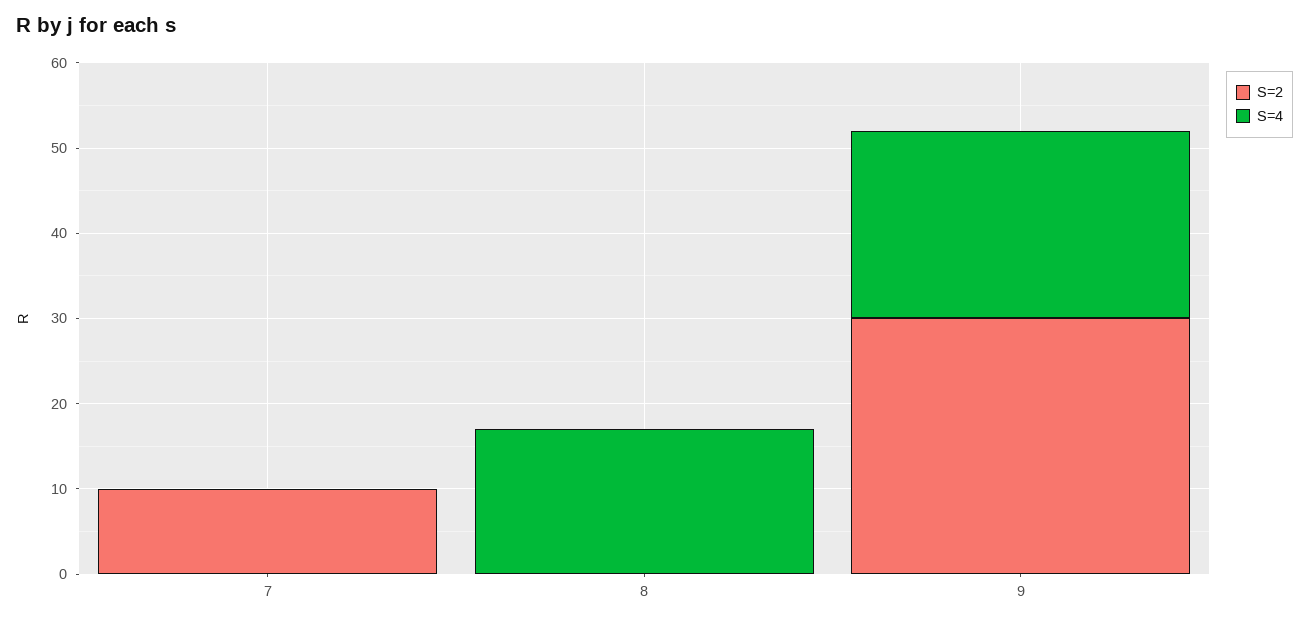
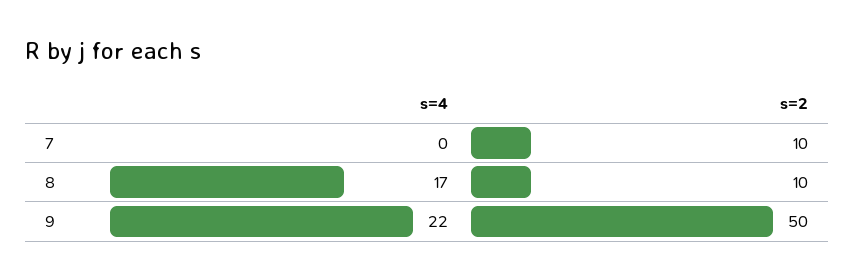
S=2, 8: 0 -> 10
S=2, 9: 30 -> 50

